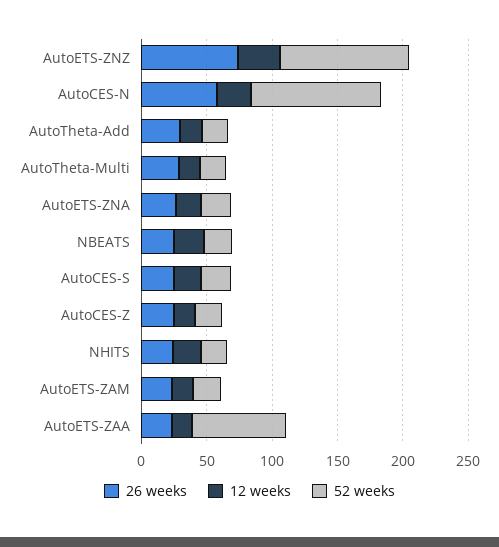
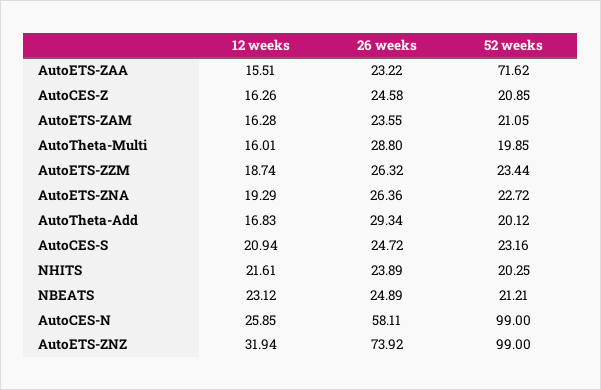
12 weeks, AutoETS-ZZM: none -> 18.74
26 weeks, AutoETS-ZZM: none -> 26.32
52 weeks, AutoETS-ZZM: none -> 23.44

